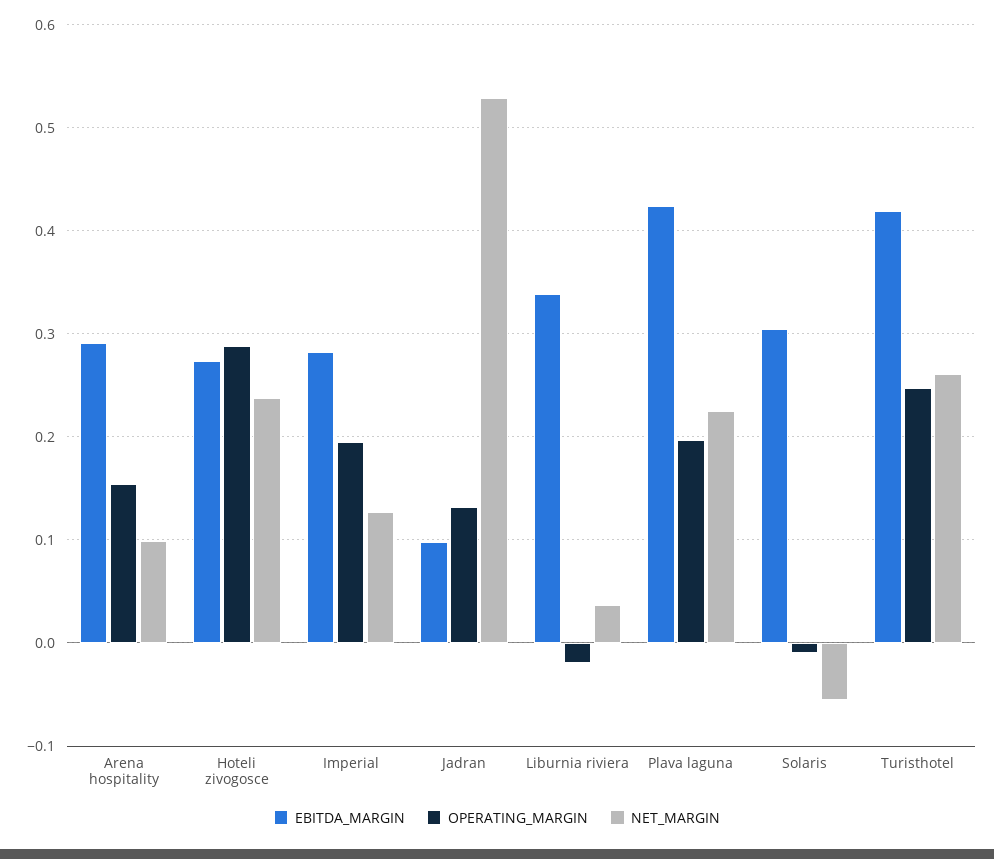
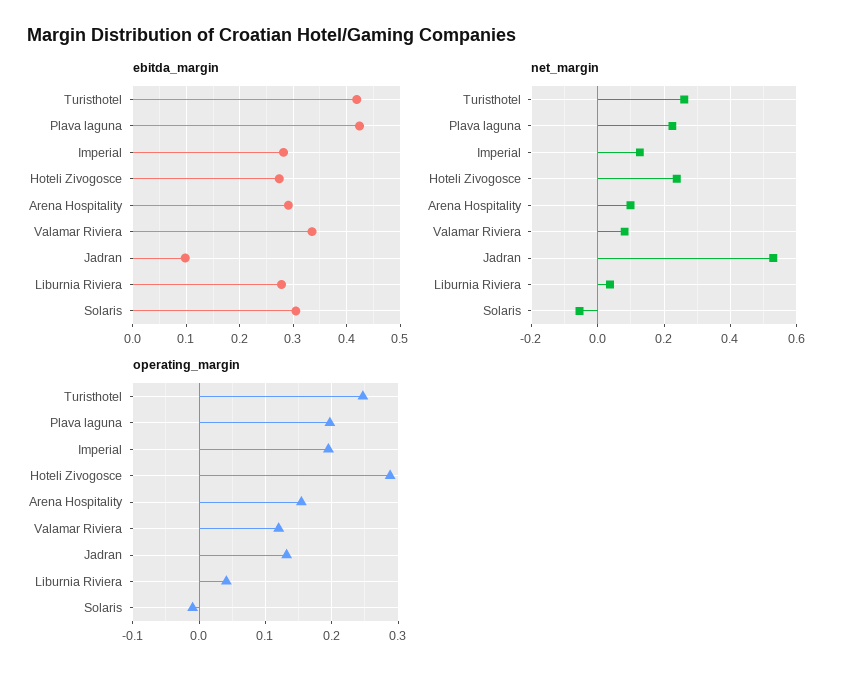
EBITDA_MARGIN, Liburnia riviera: 0.34 -> 0.28
OPERATING_MARGIN, Liburnia riviera: -0.02 -> 0.04
EBITDA_MARGIN, Valamar Riviera: none -> 0.34
NET_MARGIN, Valamar Riviera: none -> 0.08
OPERATING_MARGIN, Valamar Riviera: none -> 0.12

